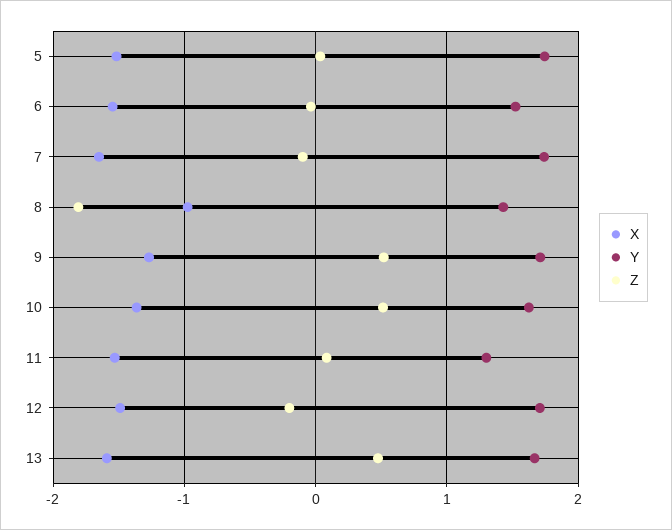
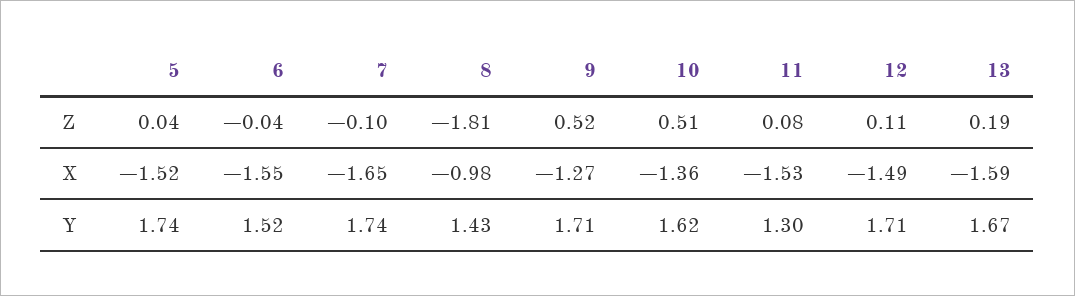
Z, 12: -0.2 -> 0.11
Z, 13: 0.5 -> 0.19

